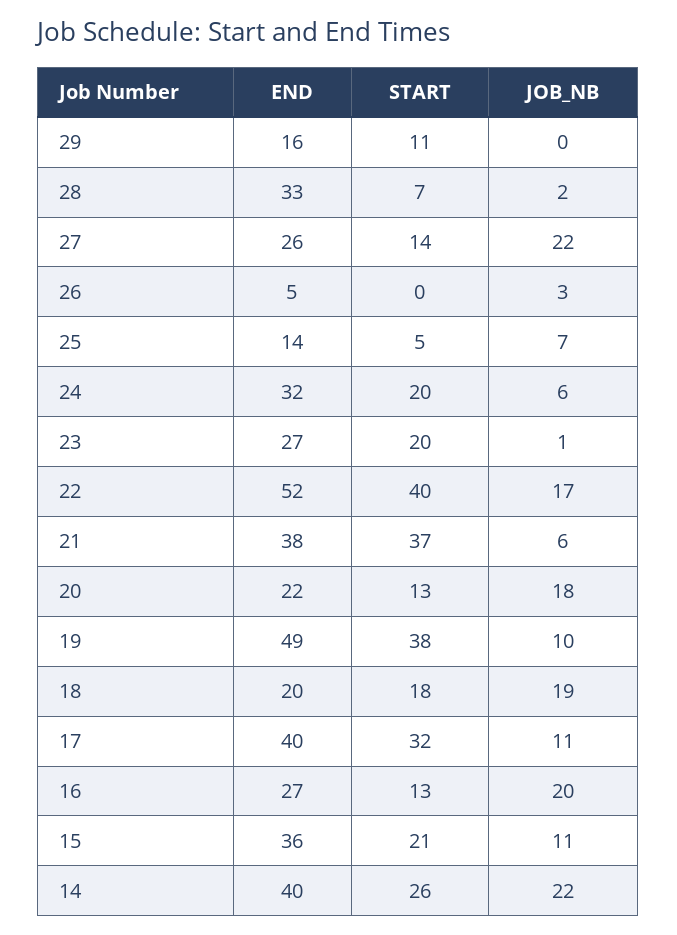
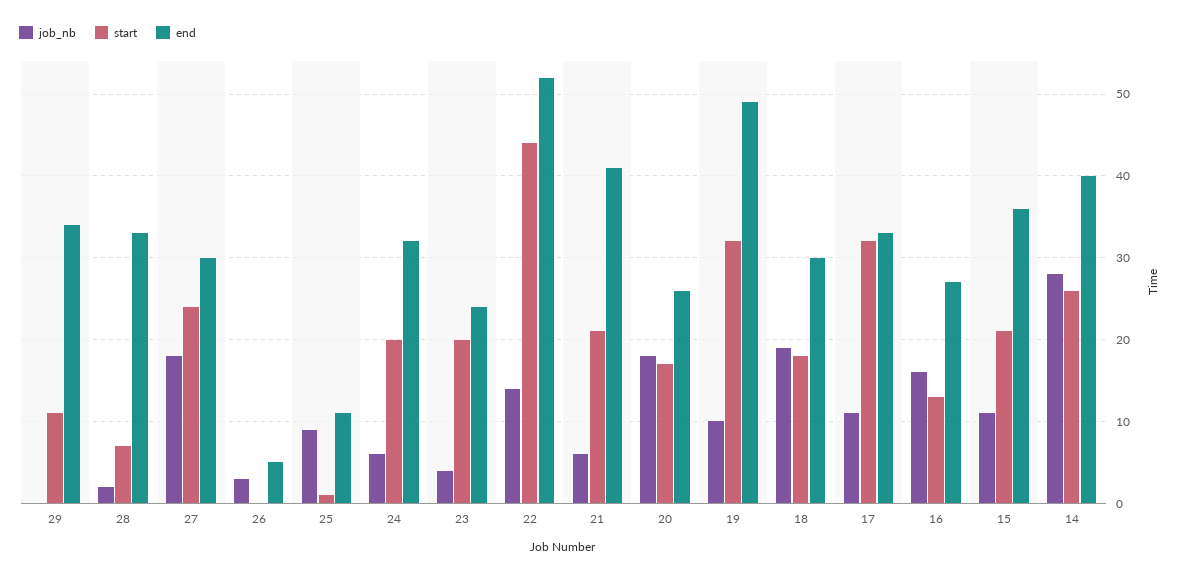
END, 29: 16 -> 34
END, 27: 26 -> 30
START, 27: 14 -> 24
JOB_NB, 27: 22 -> 18
END, 25: 14 -> 11
START, 25: 5 -> 1
JOB_NB, 25: 7 -> 9
END, 23: 27 -> 24
JOB_NB, 23: 1 -> 4
START, 22: 40 -> 44
JOB_NB, 22: 17 -> 14
END, 21: 38 -> 41
START, 21: 37 -> 21
END, 20: 22 -> 26
START, 20: 13 -> 17
START, 19: 38 -> 32
END, 18: 20 -> 30
END, 17: 40 -> 33
JOB_NB, 16: 20 -> 16
JOB_NB, 14: 22 -> 28

